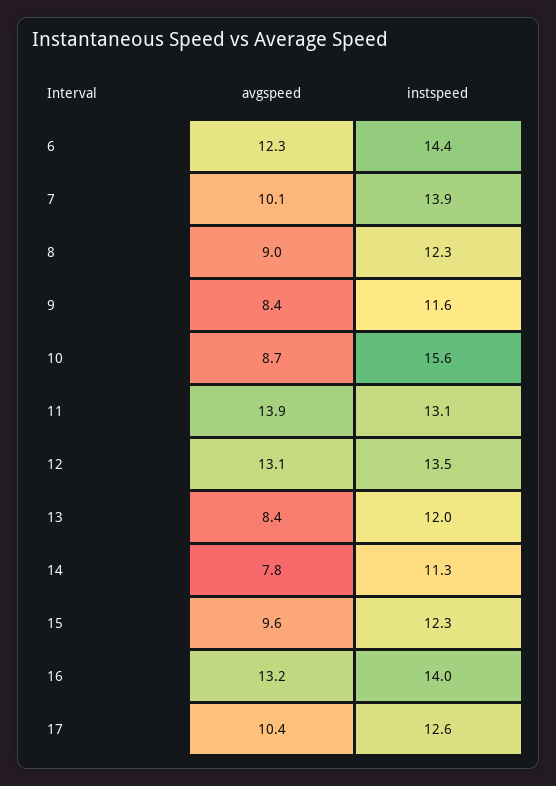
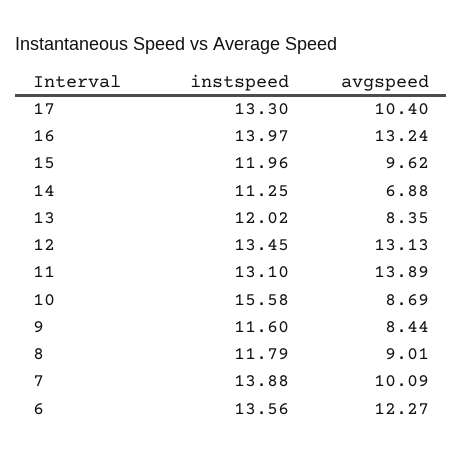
instspeed, 6: 14.4 -> 13.56
instspeed, 8: 12.3 -> 11.79
avgspeed, 14: 7.8 -> 6.88
instspeed, 15: 12.3 -> 11.96
instspeed, 17: 12.6 -> 13.3

